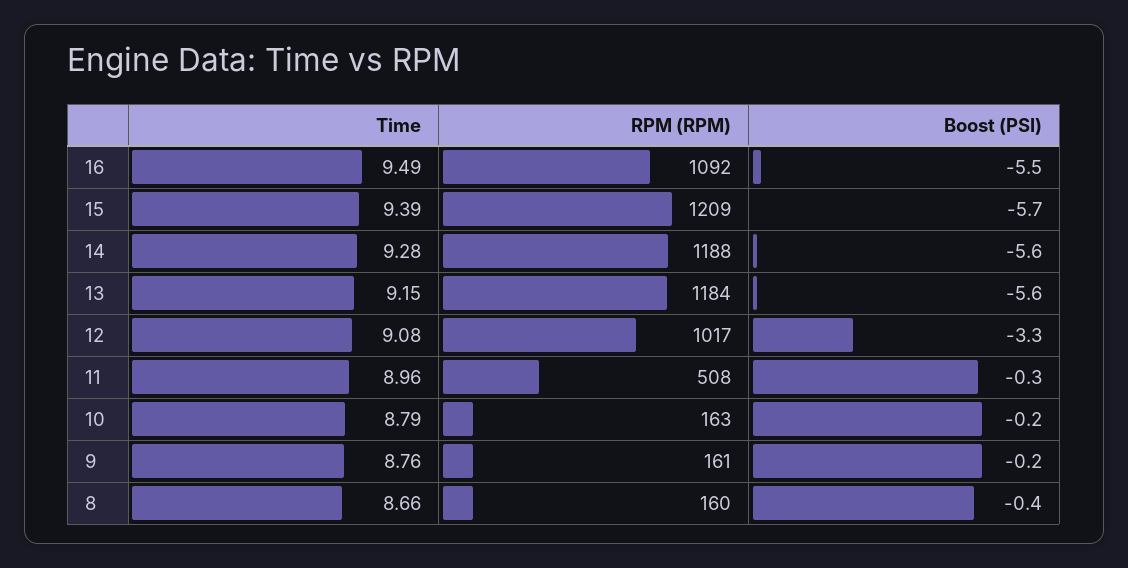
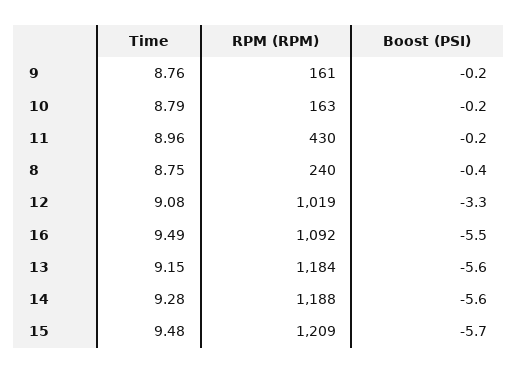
Time, 15: 9.39 -> 9.48
RPM (RPM), 12: 1017 -> 1019
RPM (RPM), 11: 508 -> 430
Boost (PSI), 11: -0.3 -> -0.2
Time, 8: 8.66 -> 8.75
RPM (RPM), 8: 160 -> 240

